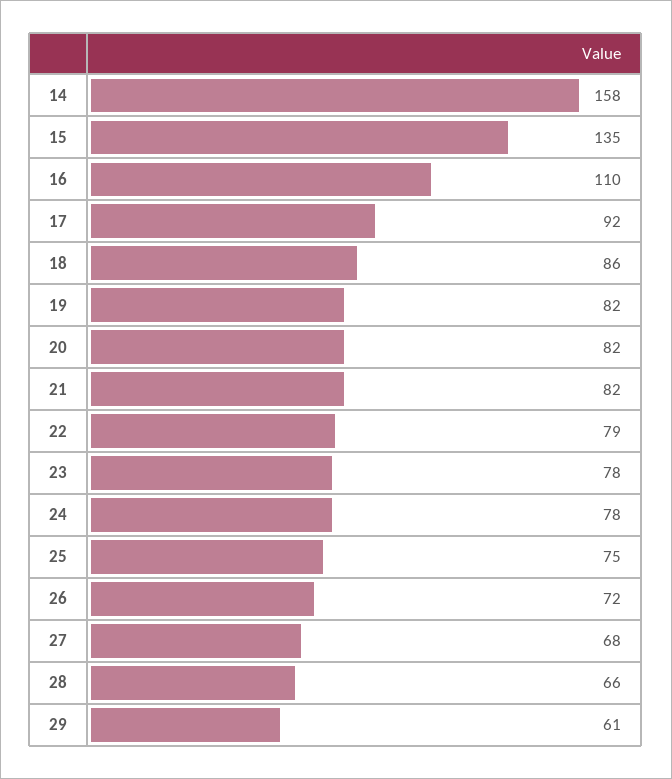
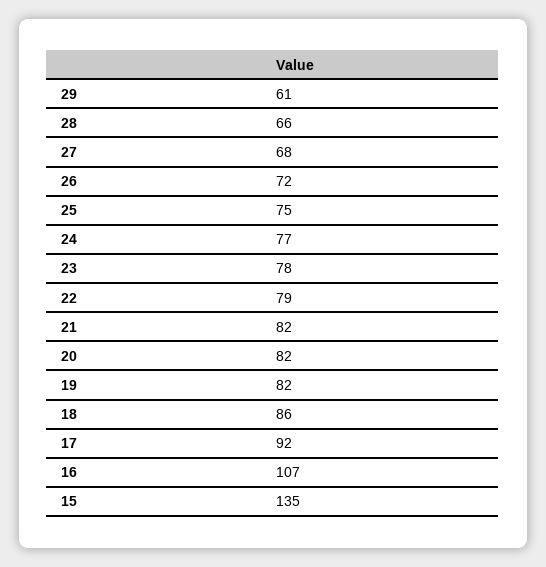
14: 158 -> none
16: 110 -> 107
24: 78 -> 77

